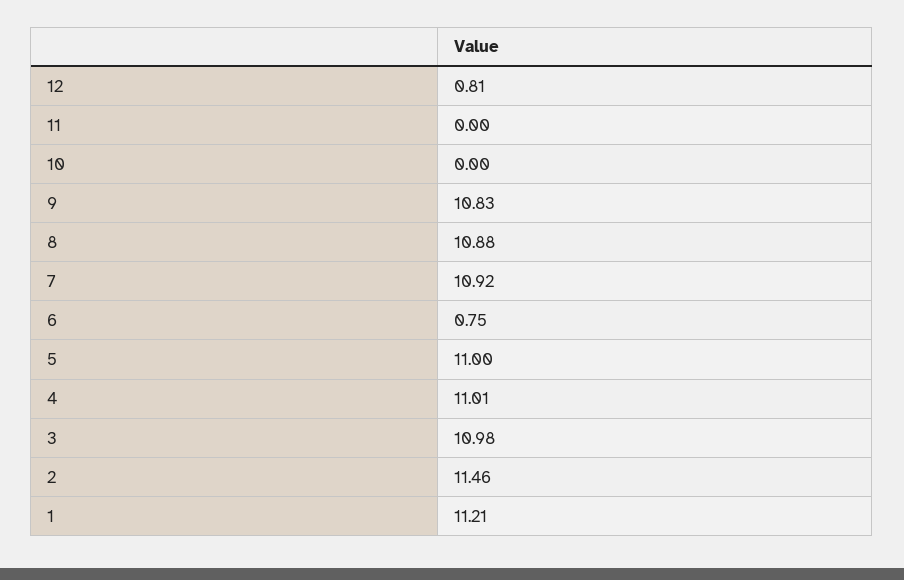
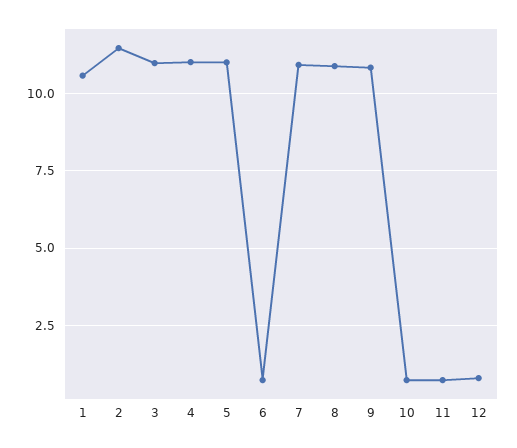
11: 0 -> 0.75
10: 0 -> 0.75
1: 11.21 -> 10.5

